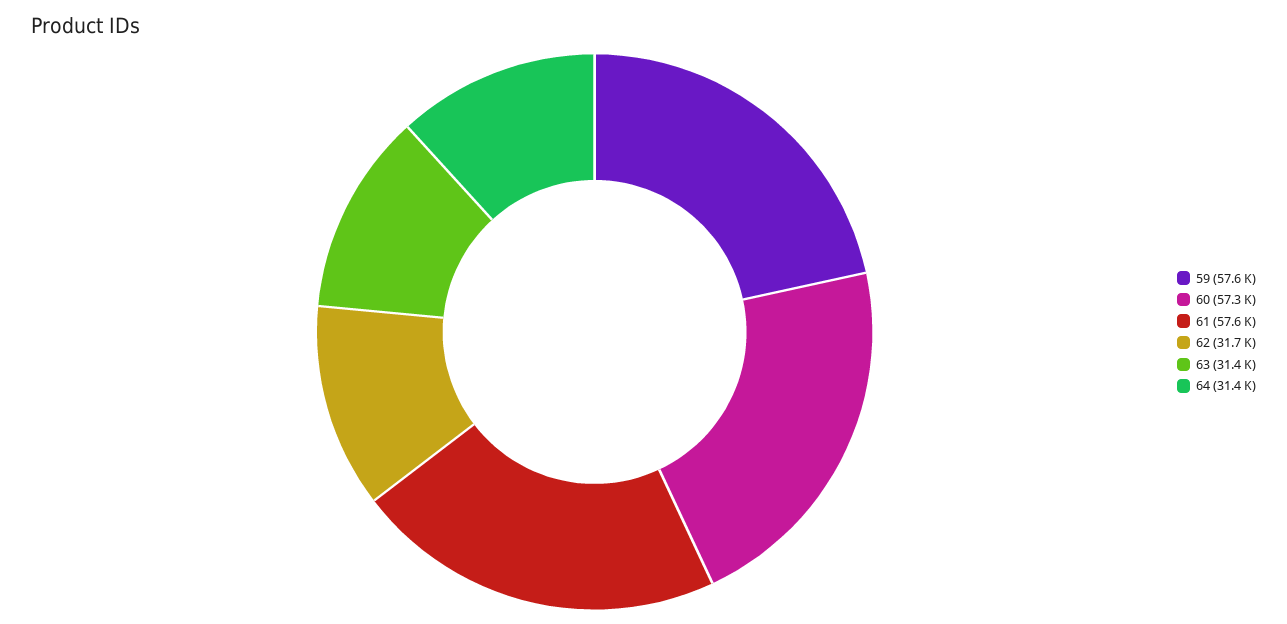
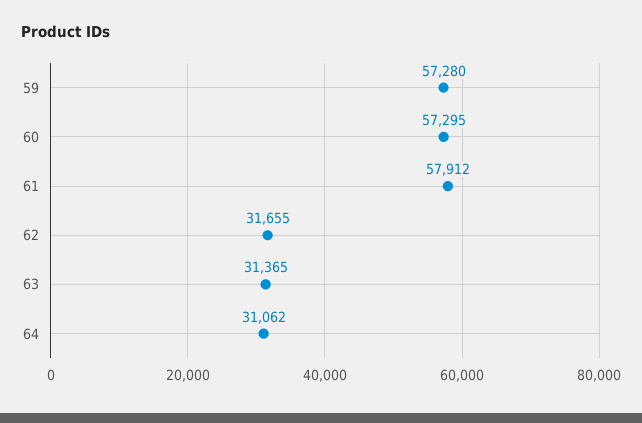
59: 57600 -> 57280
61: 57600 -> 57912
64: 31400 -> 31062

